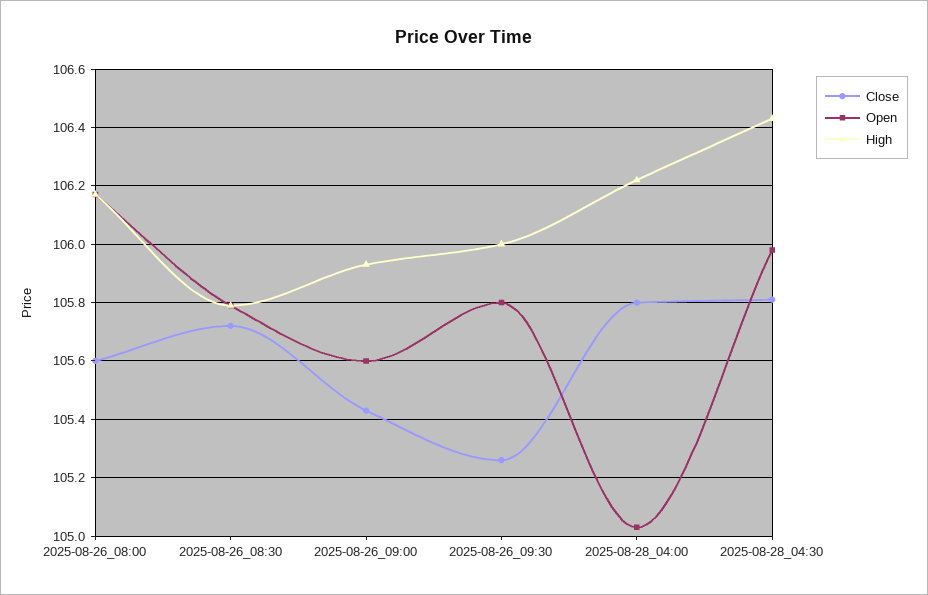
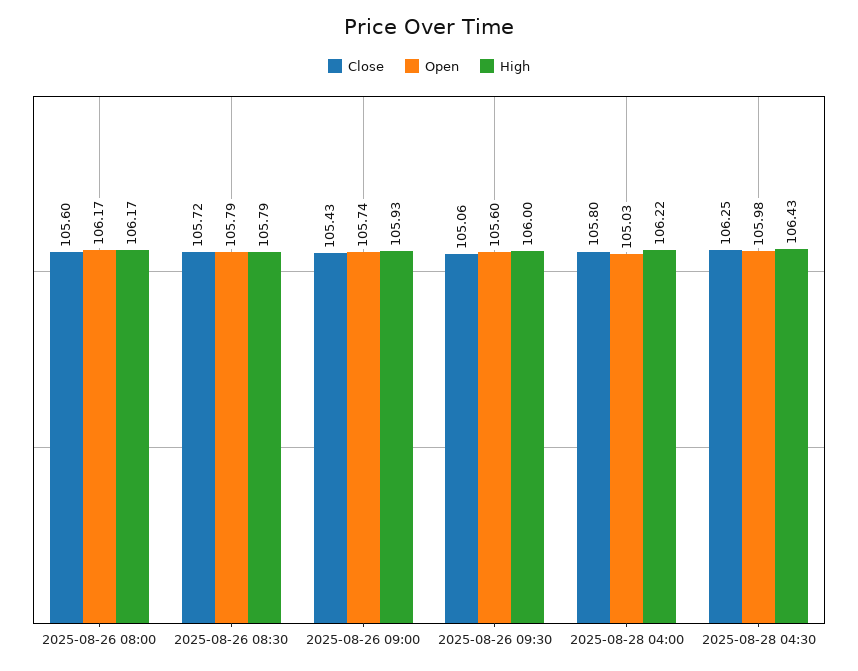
Open, 2025-08-26_09:00: 105.6 -> 105.74
Close, 2025-08-26_09:30: 105.25 -> 105.06
Open, 2025-08-26_09:30: 105.8 -> 105.6
Close, 2025-08-28_04:30: 105.8 -> 106.25

